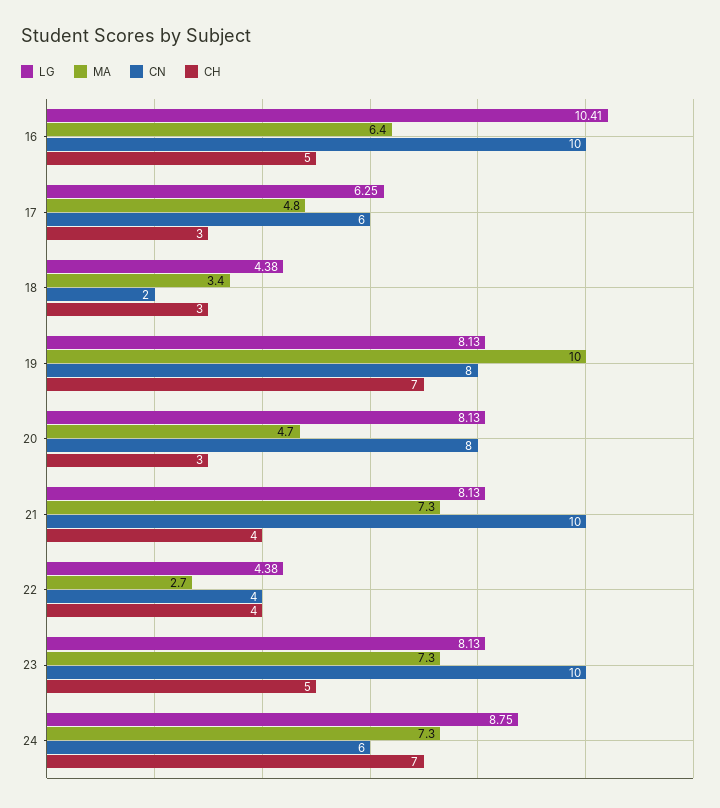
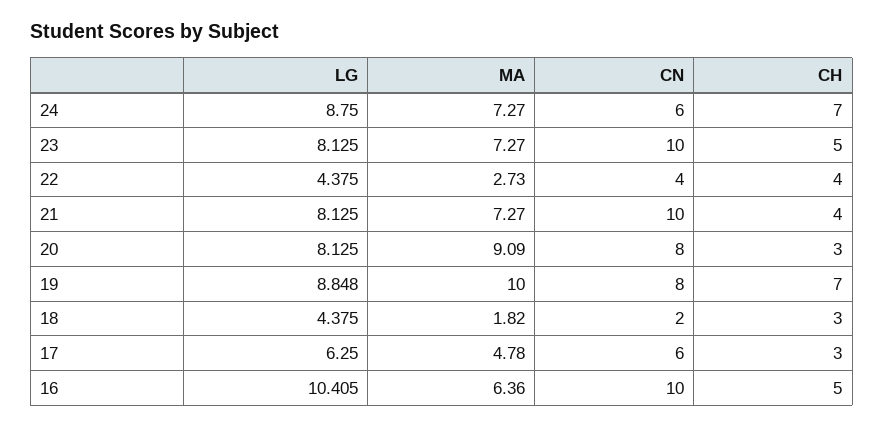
MA, 18: 3.4 -> 1.82
LG, 19: 8.13 -> 8.848
MA, 20: 4.7 -> 9.09

